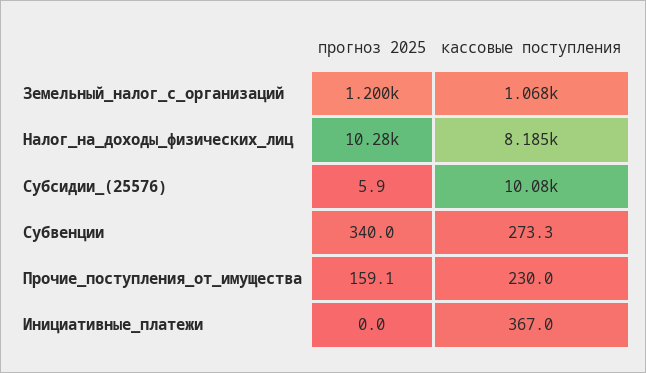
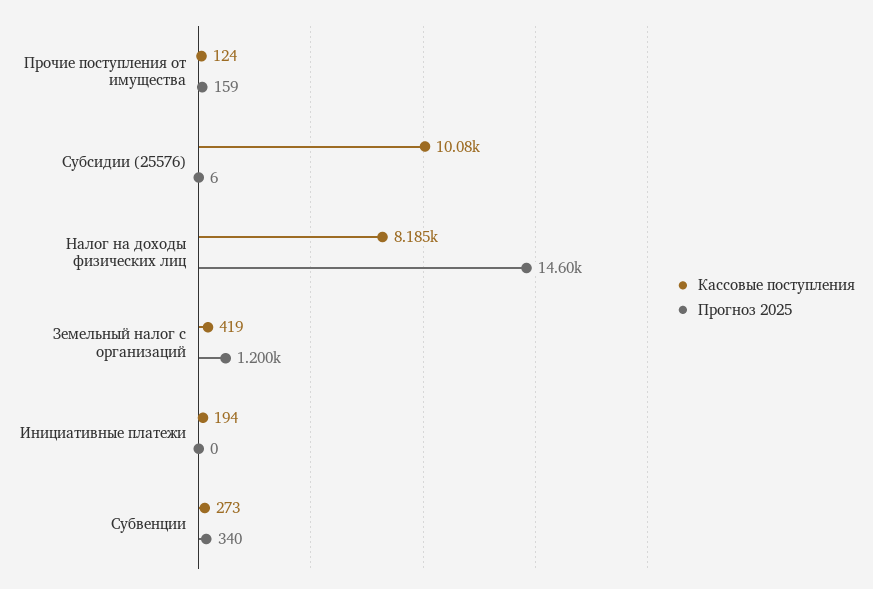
кассовые поступления, Земельный_налог_с_организаций: 1068 -> 419
прогноз 2025, Налог_на_доходы_физических_лиц: 10280 -> 14600
кассовые поступления, Прочие_поступления_от_имущества: 230 -> 124
кассовые поступления, Инициативные_платежи: 367 -> 194

